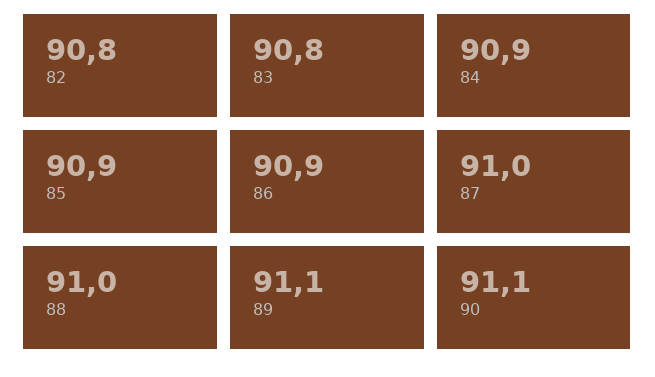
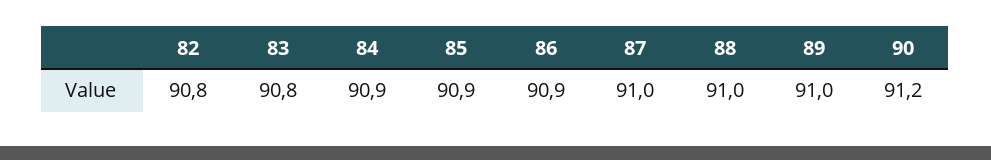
89: 91.1 -> 91
90: 91.1 -> 91.2

